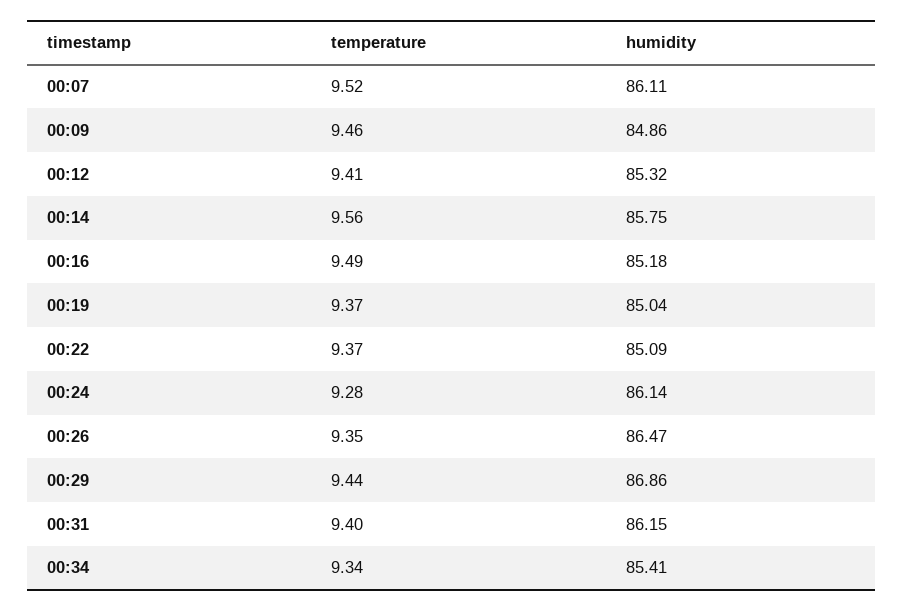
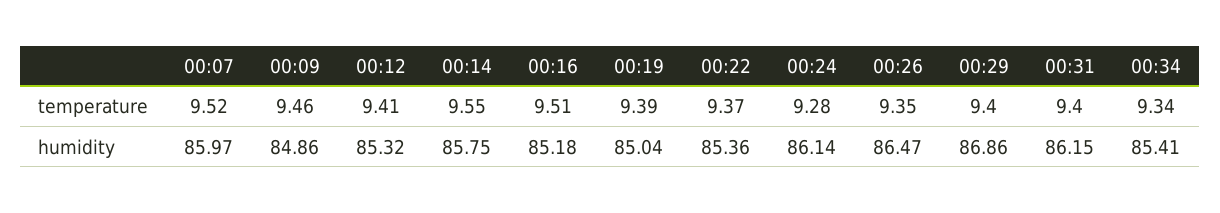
humidity, 00:07: 86.11 -> 85.97
temperature, 00:14: 9.56 -> 9.55
temperature, 00:16: 9.49 -> 9.51
temperature, 00:19: 9.37 -> 9.39
humidity, 00:22: 85.09 -> 85.36
temperature, 00:29: 9.44 -> 9.4

